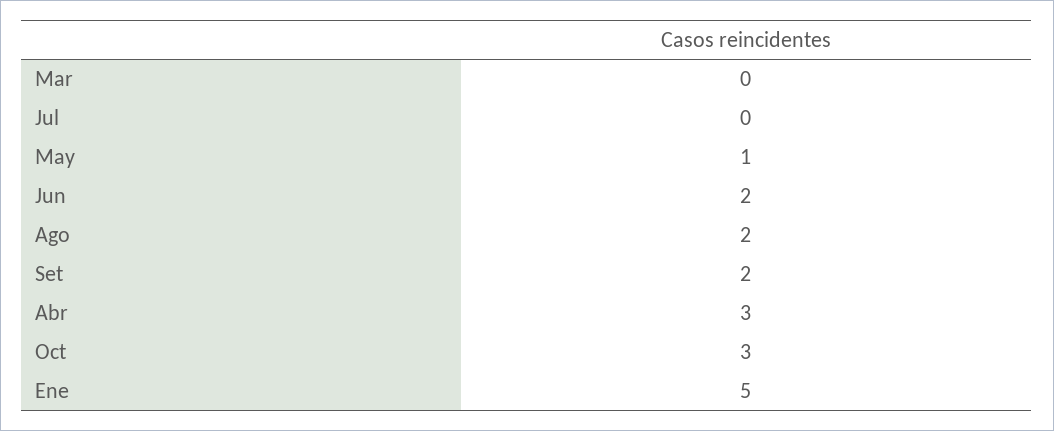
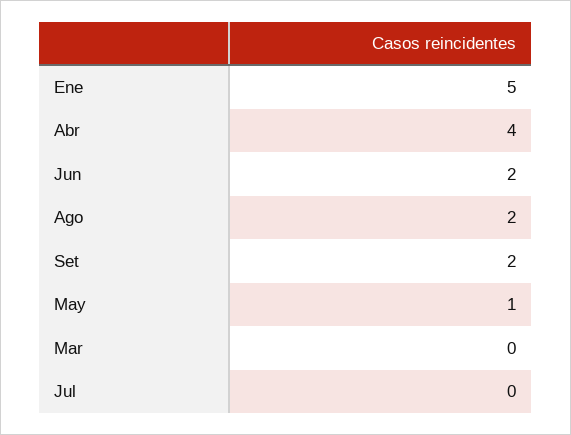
Abr: 3 -> 4
Oct: 3 -> none

